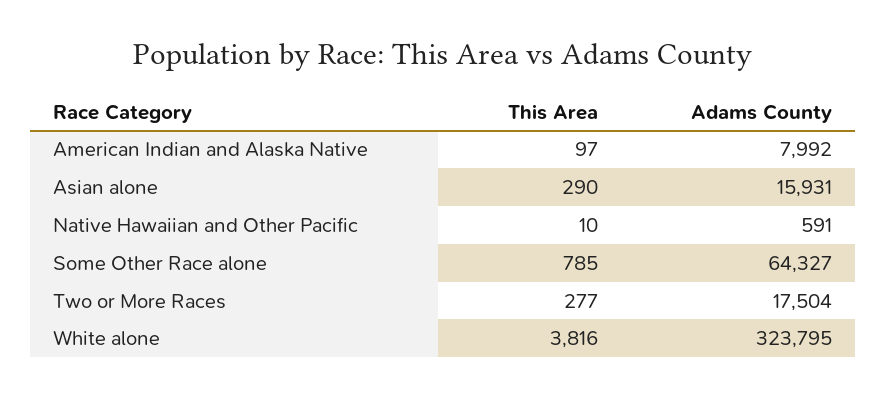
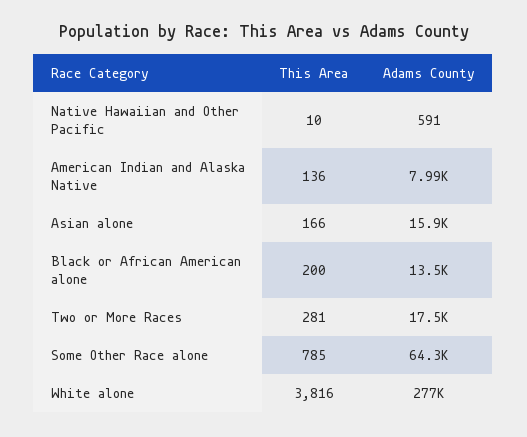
This Area, American Indian and Alaska Native: 97 -> 136
This Area, Asian alone: 290 -> 166
This Area, Two or More Races: 277 -> 281
Adams County, White alone: 323795 -> 277000
This Area, Black or African American alone: none -> 200
Adams County, Black or African American alone: none -> 13500

